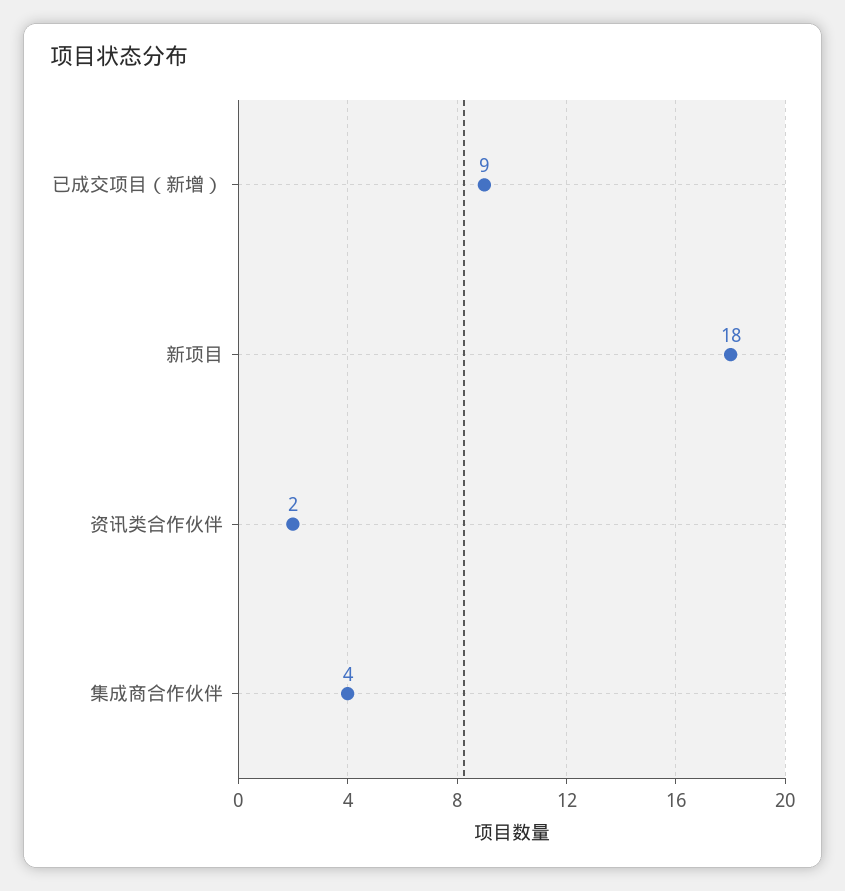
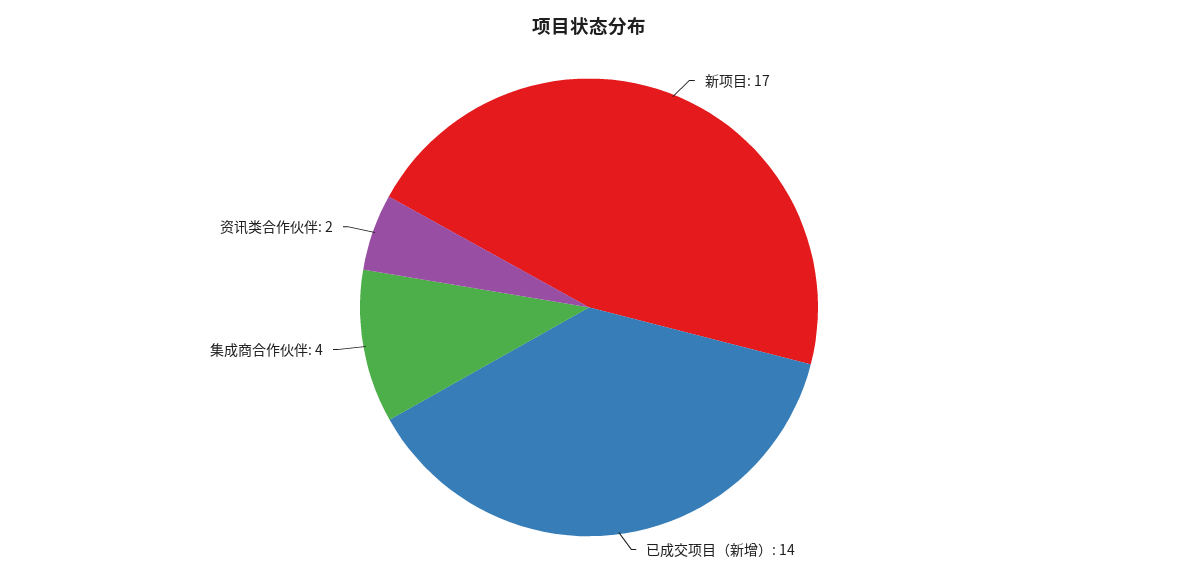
已成交项目（新增）: 9 -> 14
新项目: 18 -> 17

